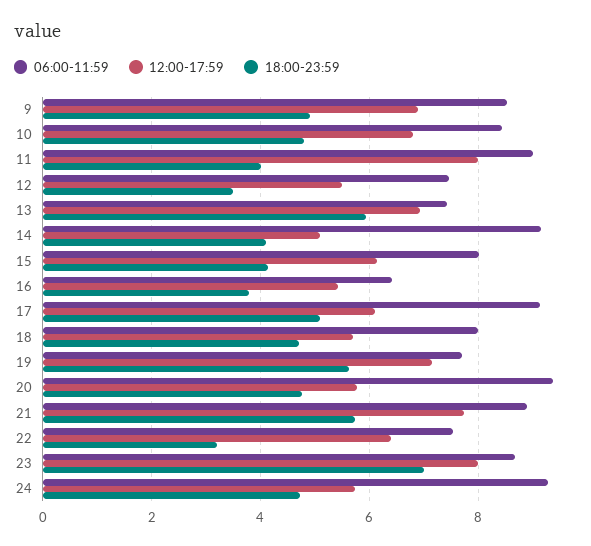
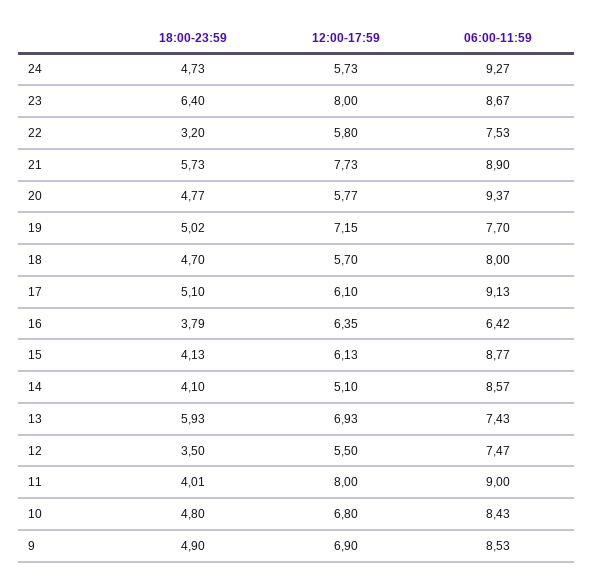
06:00-11:59, 14: 9.2 -> 8.57
06:00-11:59, 15: 8 -> 8.77
12:00-17:59, 16: 5.4 -> 6.35
18:00-23:59, 19: 5.6 -> 5.02
12:00-17:59, 22: 6.4 -> 5.8
18:00-23:59, 23: 7 -> 6.4

